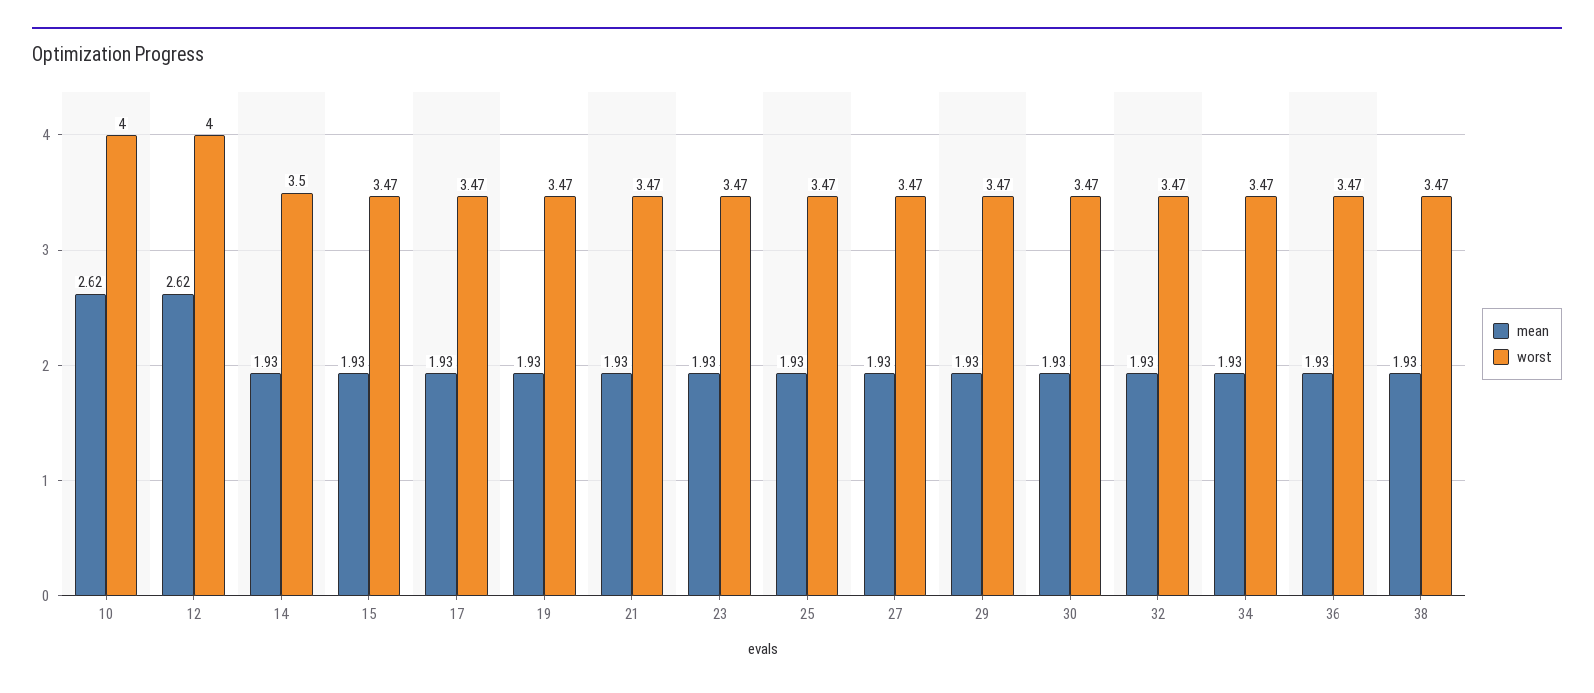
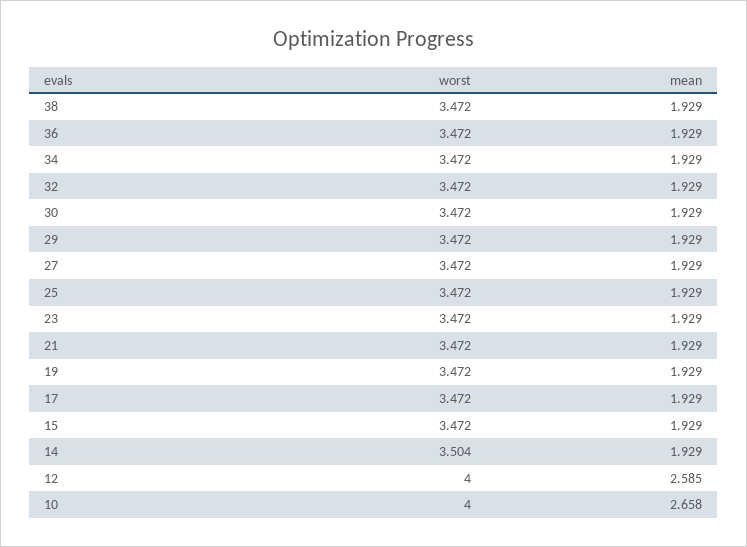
mean, 10: 2.62 -> 2.658
mean, 12: 2.62 -> 2.585

